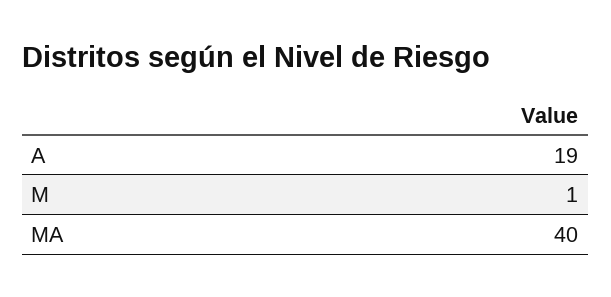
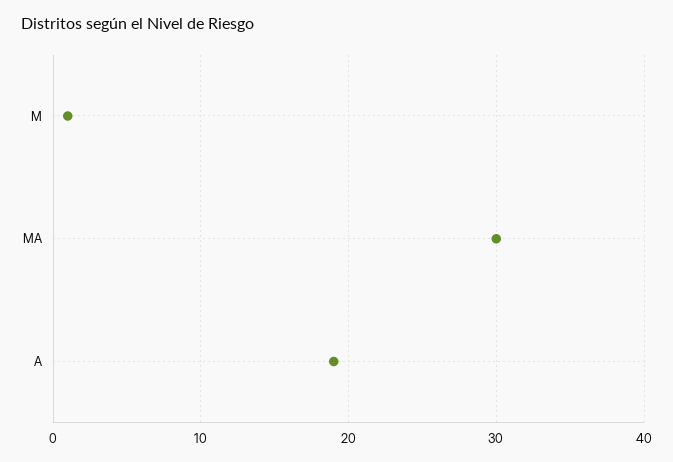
MA: 40 -> 30

